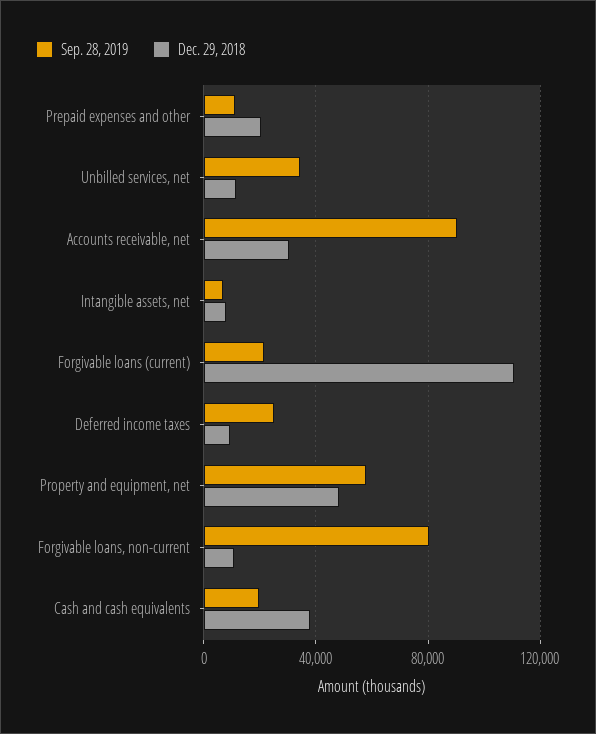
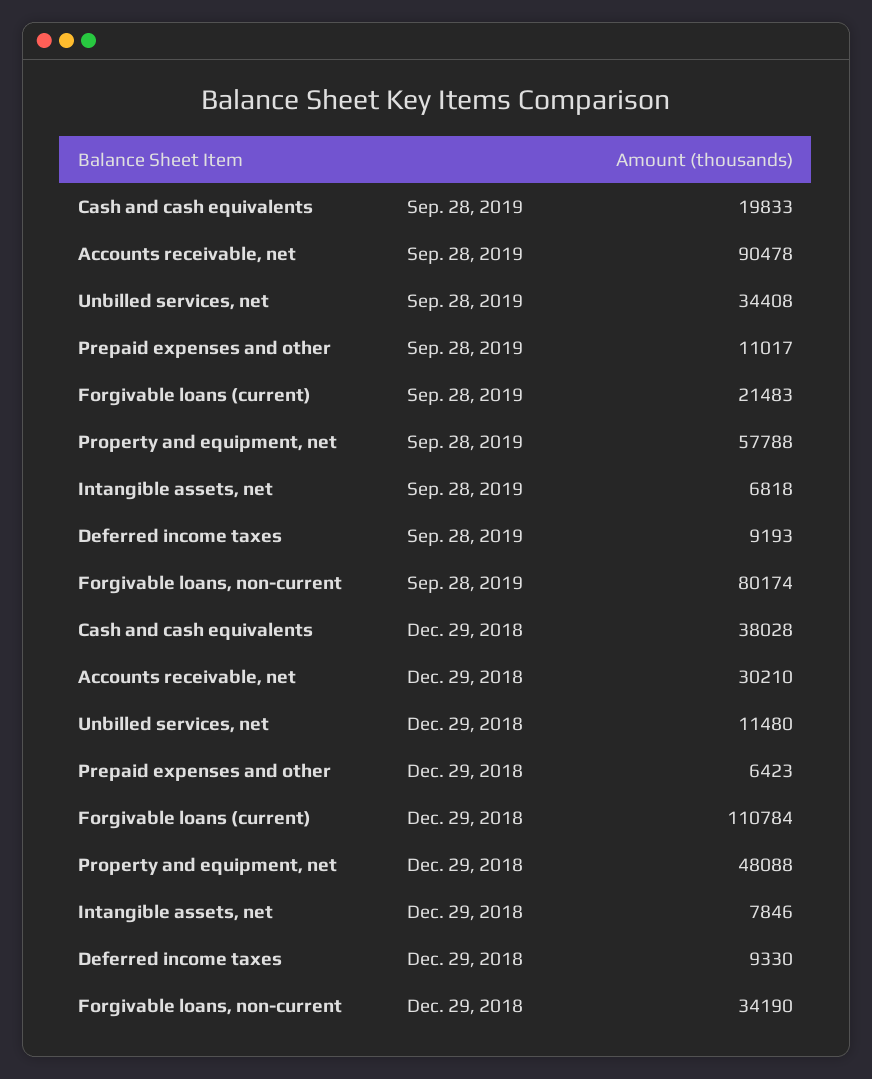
Dec. 29, 2018, Prepaid expenses and other: 20000 -> 6423
Sep. 28, 2019, Deferred income taxes: 25000 -> 9193
Dec. 29, 2018, Forgivable loans, non-current: 10000 -> 34190

